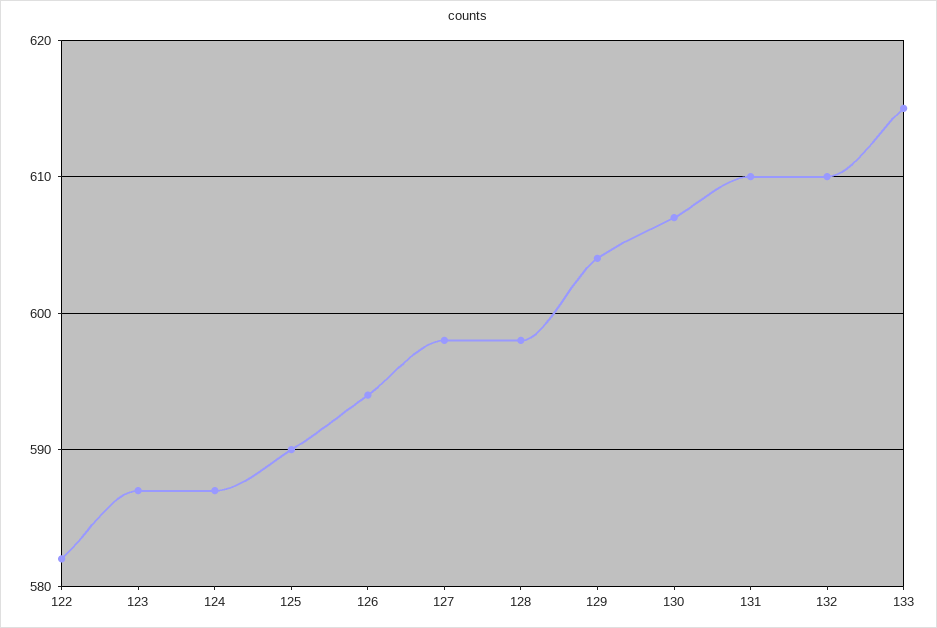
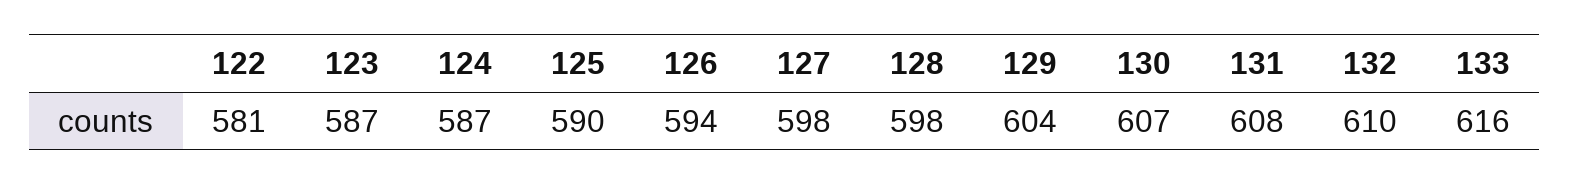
122: 582 -> 581
131: 610 -> 608
133: 615 -> 616

